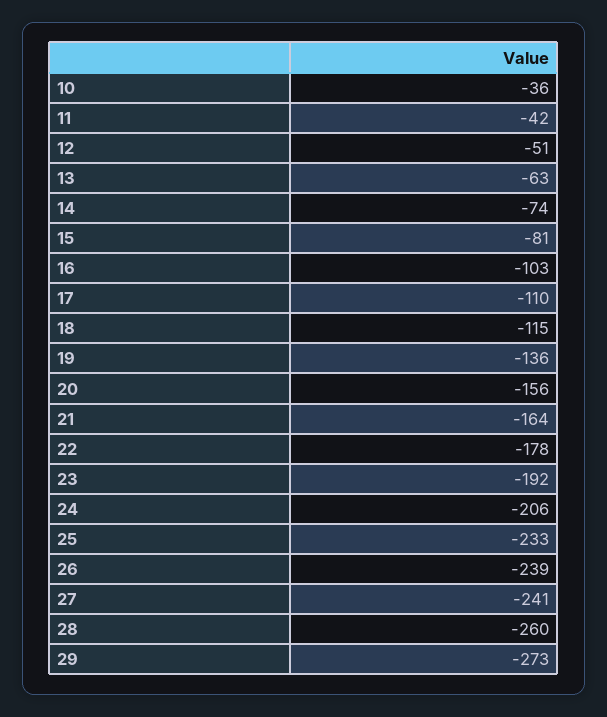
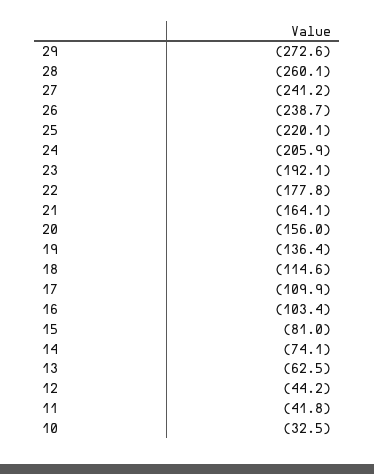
10: -36 -> -32.5
12: -51 -> -44.2
25: -233 -> -220.1

